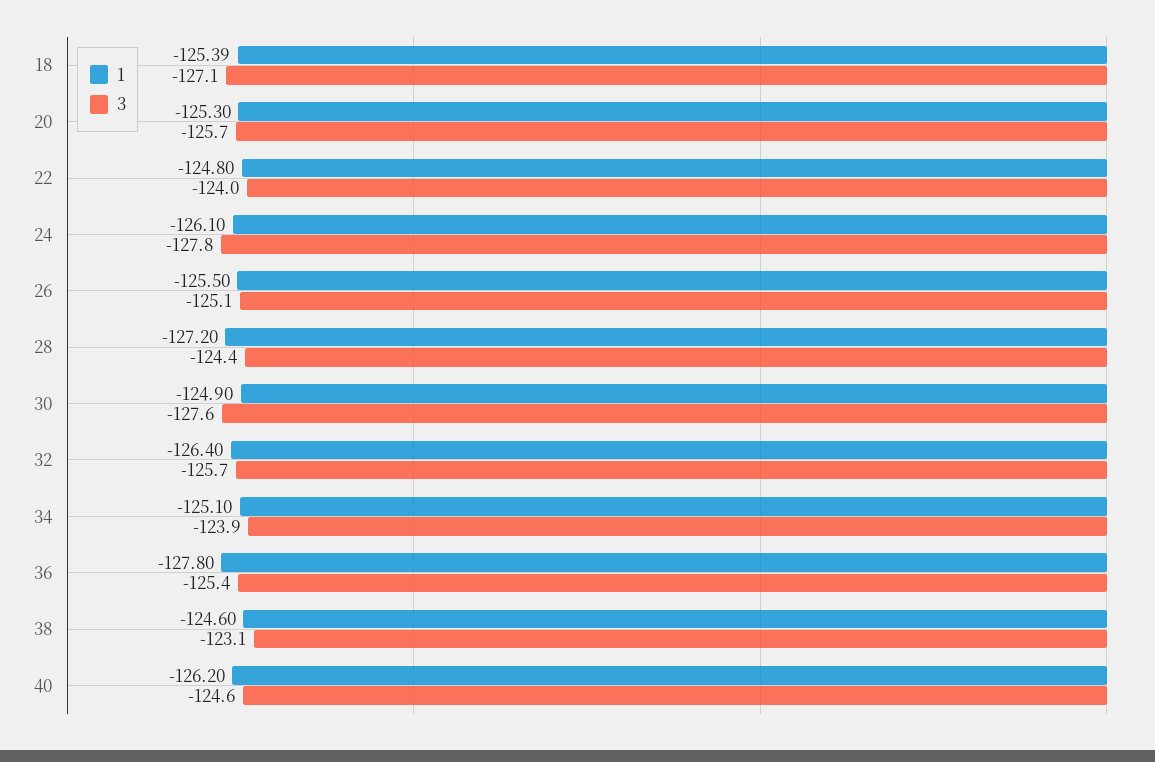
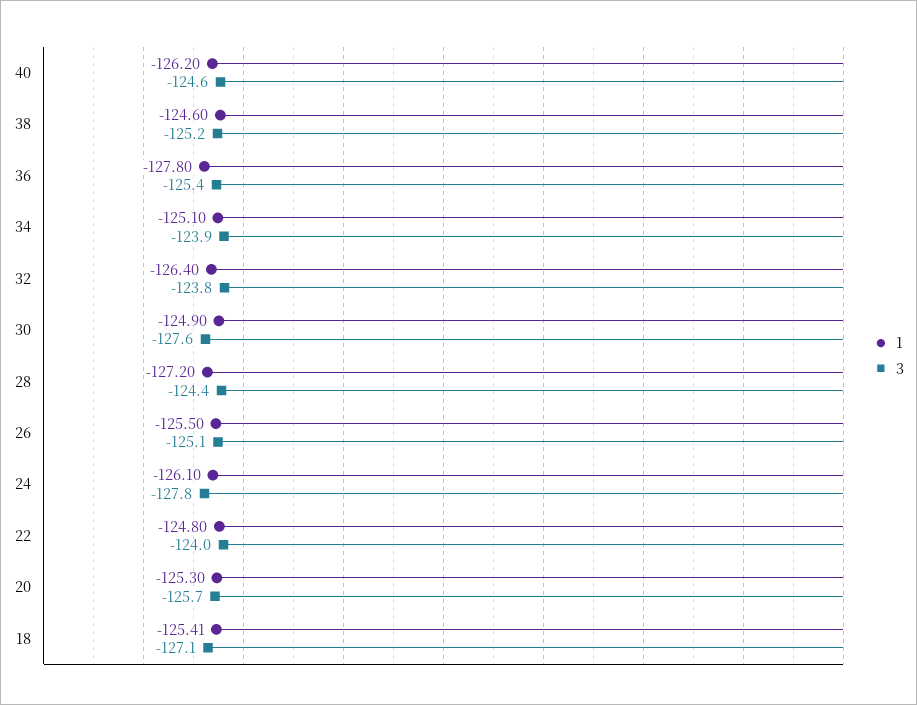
1, 18: -125.39 -> -125.41
3, 32: -125.7 -> -123.8
3, 38: -123.1 -> -125.2

